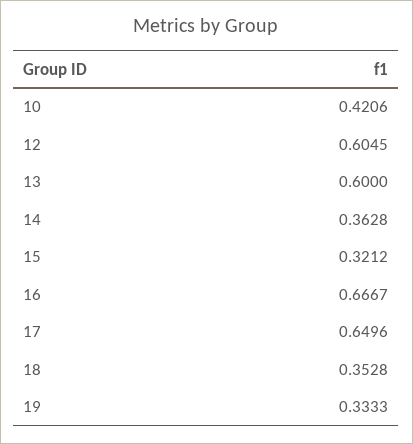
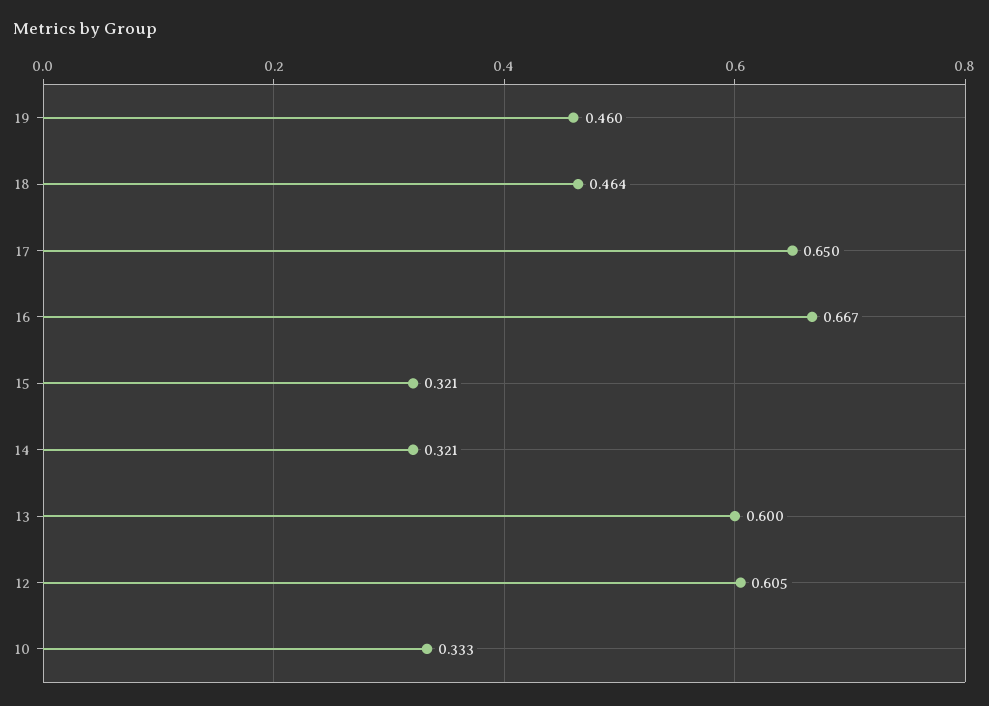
10: 0.4206 -> 0.333
14: 0.3628 -> 0.321
18: 0.3528 -> 0.464
19: 0.3333 -> 0.46

